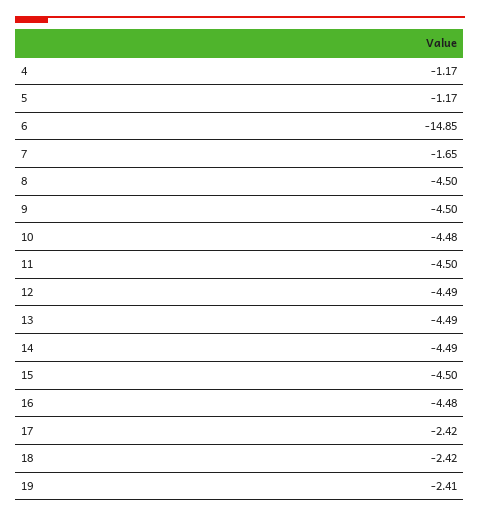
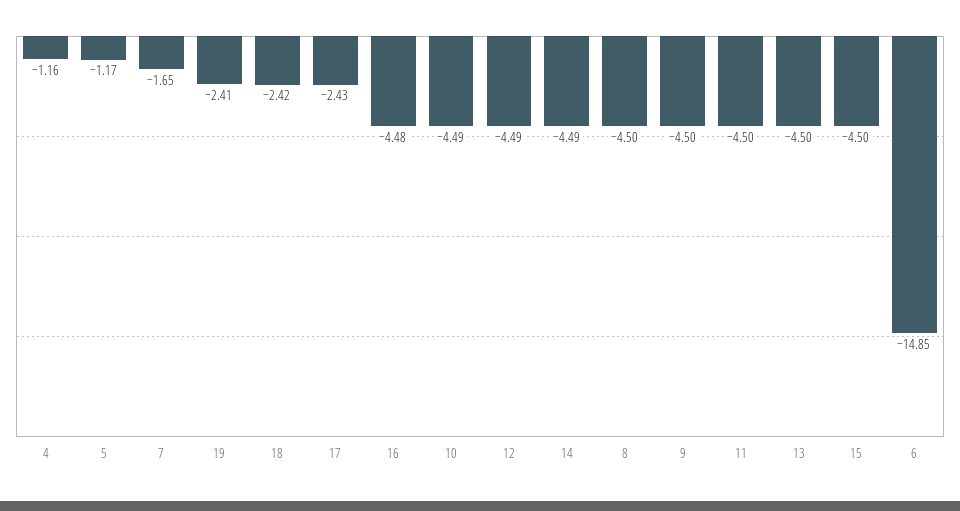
4: -1.17 -> -1.16
10: -4.48 -> -4.49
13: -4.49 -> -4.5
17: -2.42 -> -2.43

